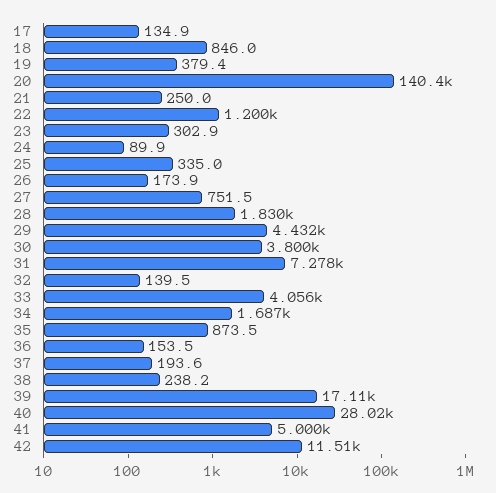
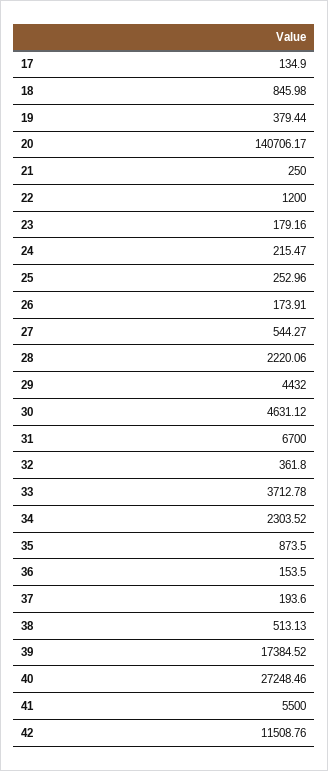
20: 140400 -> 140706.17
23: 302.9 -> 179.16
24: 89.9 -> 215.47
25: 335 -> 252.96
27: 751.5 -> 544.27
28: 1830 -> 2220.06
30: 3800 -> 4631.12
31: 7278 -> 6700
32: 139.5 -> 361.8
33: 4056 -> 3712.78
34: 1687 -> 2303.52
38: 238.2 -> 513.13
39: 17110 -> 17384.52
40: 28020 -> 27248.46
41: 5000 -> 5500

